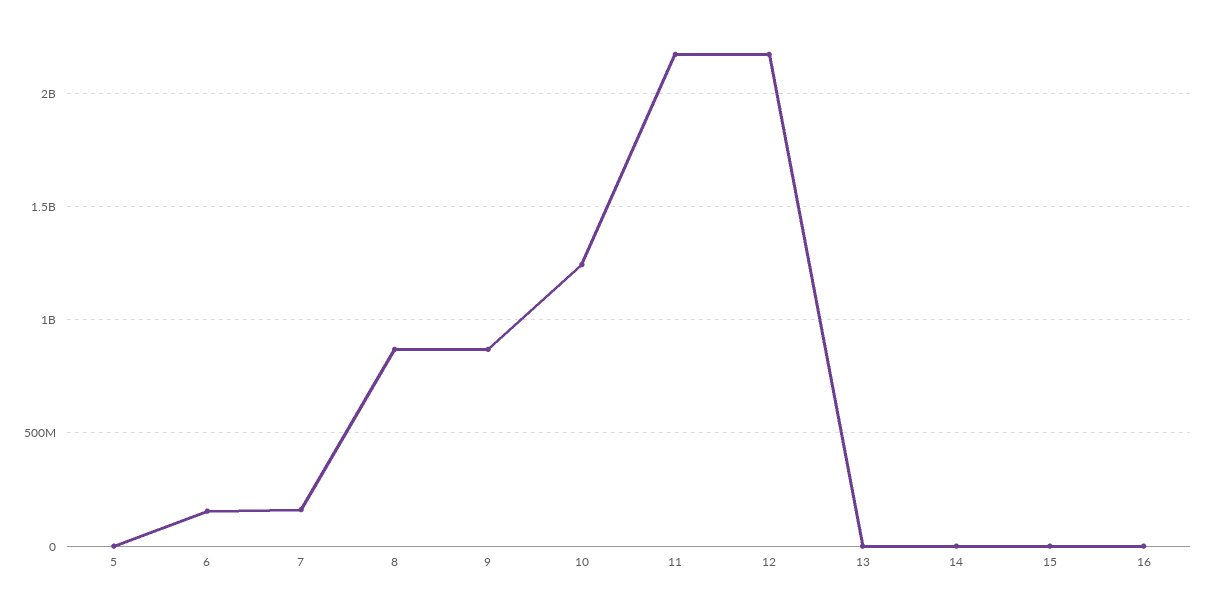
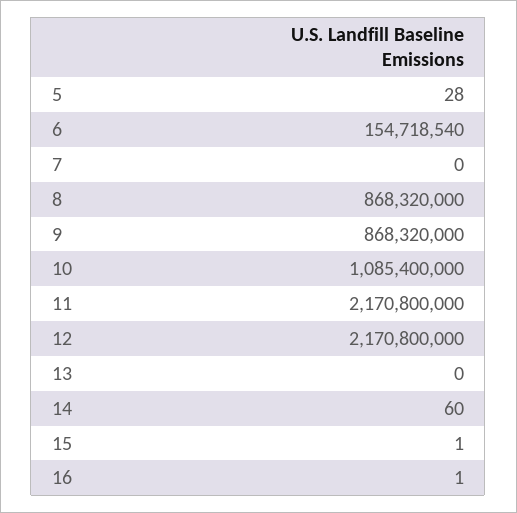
7: 150000000 -> 0
10: 1250000000 -> 1085400000

